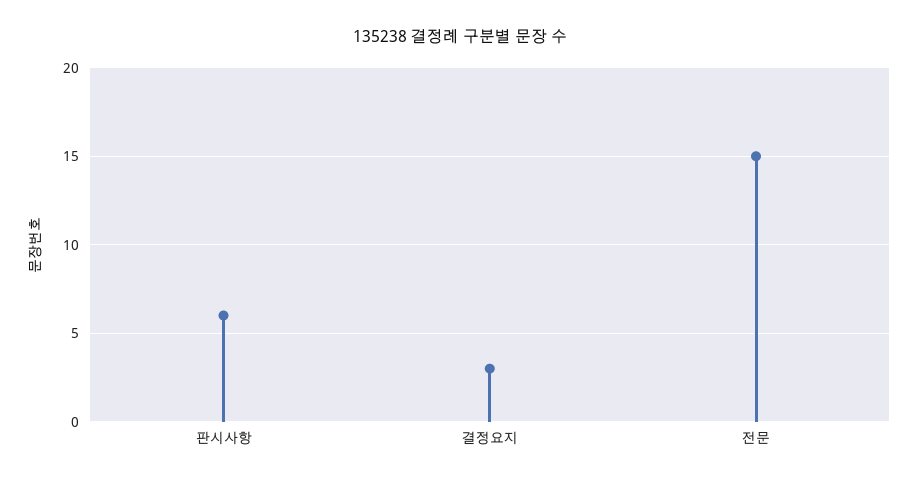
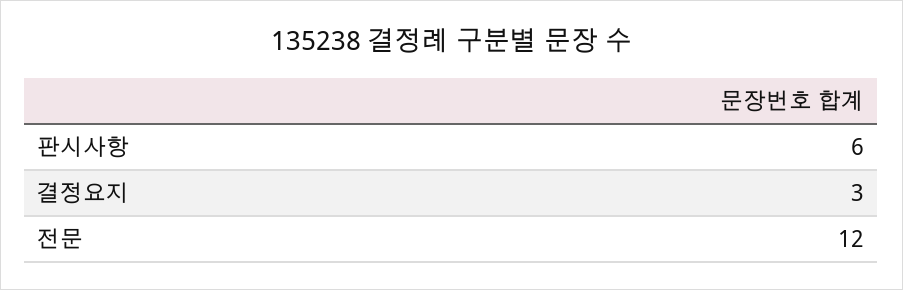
전문: 15 -> 12

